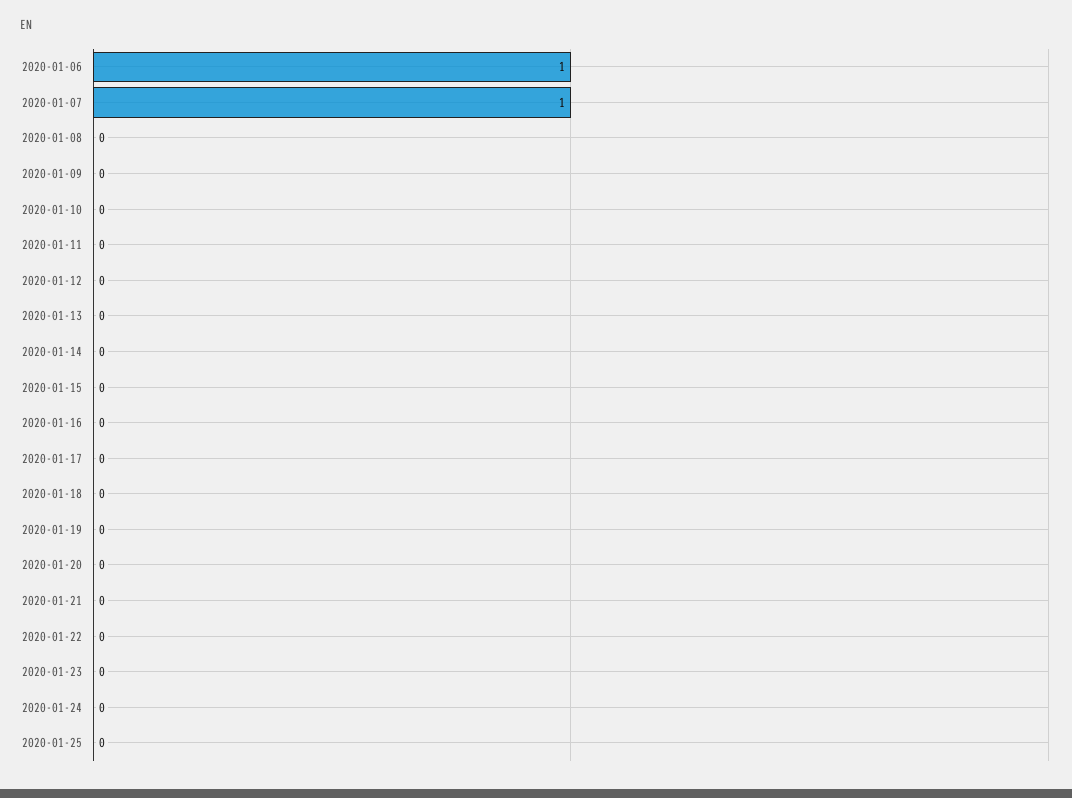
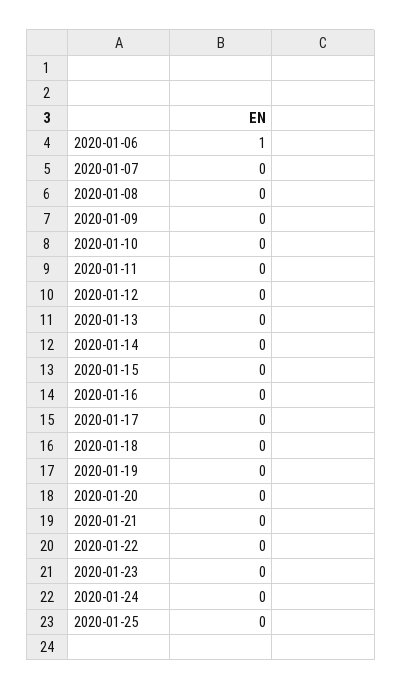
2020-01-07: 1 -> 0

